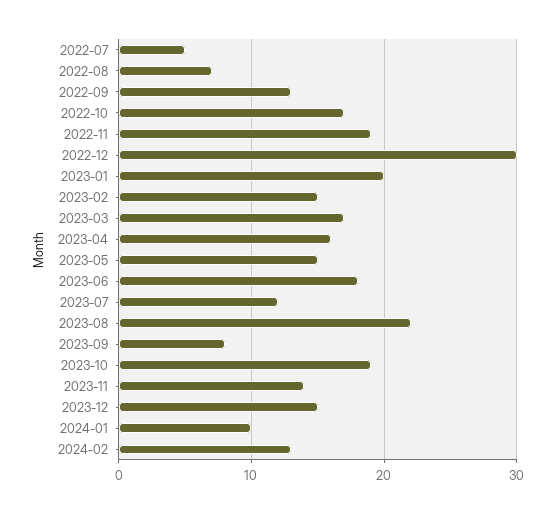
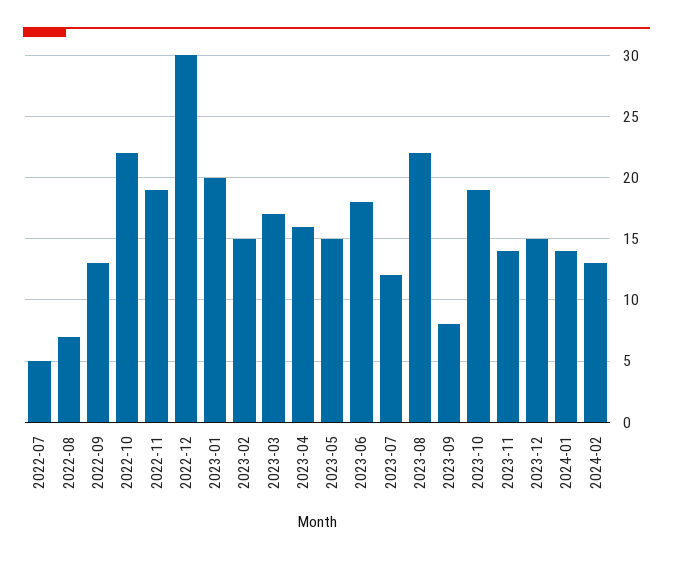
2022-10: 17 -> 22
2024-01: 10 -> 14

